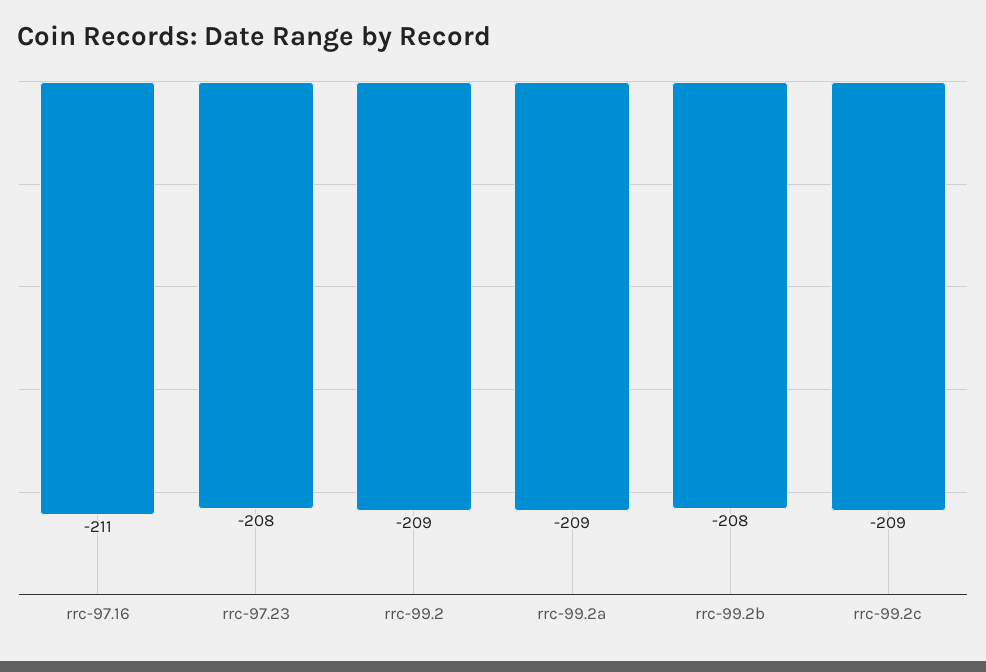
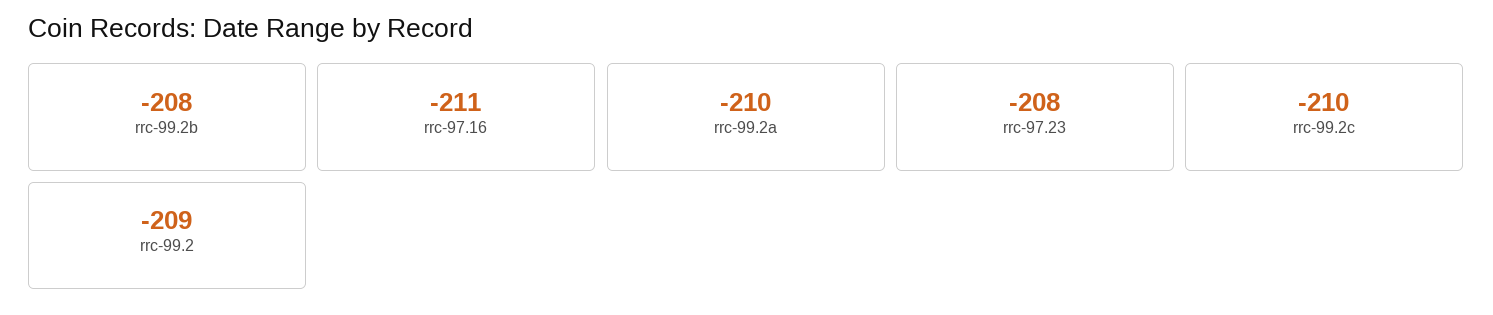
rrc-99.2a: -209 -> -210
rrc-99.2c: -209 -> -210

